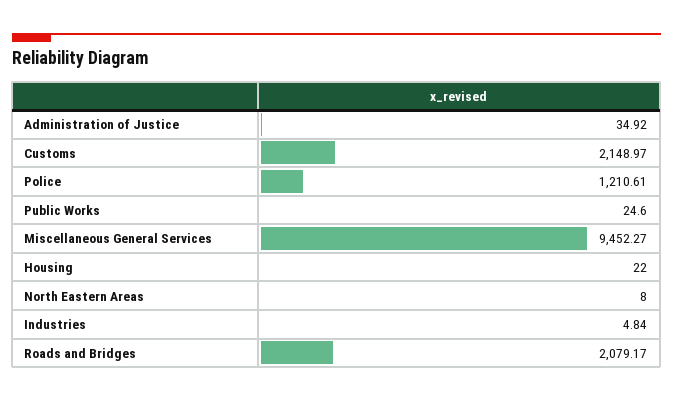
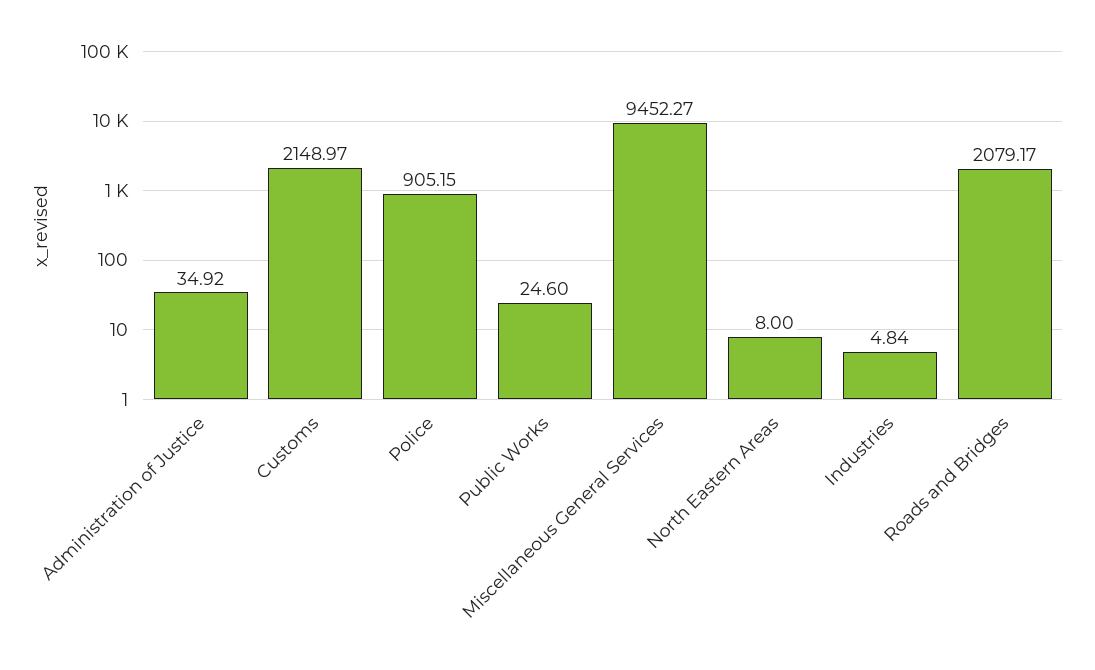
Police: 1210.61 -> 905.15
Housing: 22 -> none

